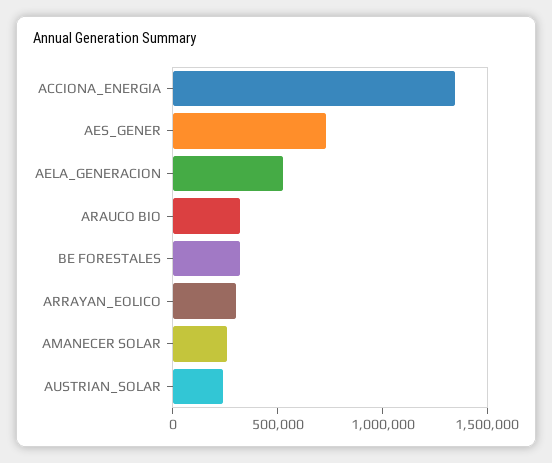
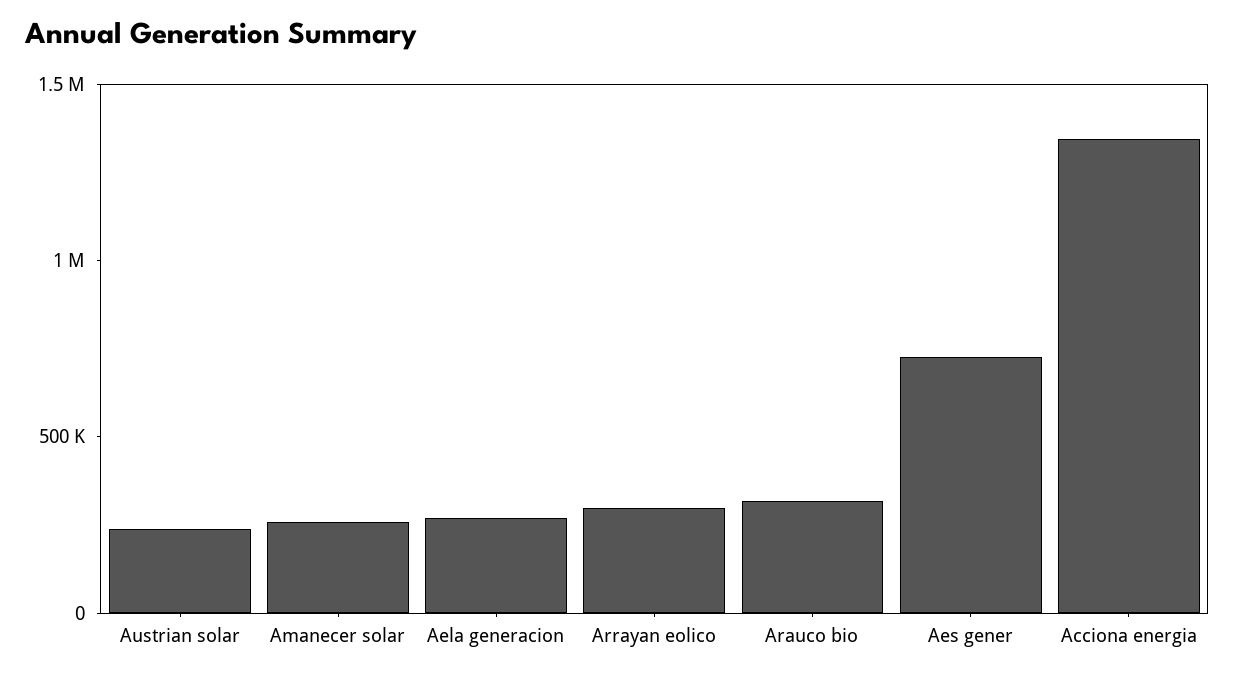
AELA_GENERACION: 500000 -> 300000
BE FORESTALES: 300000 -> none

